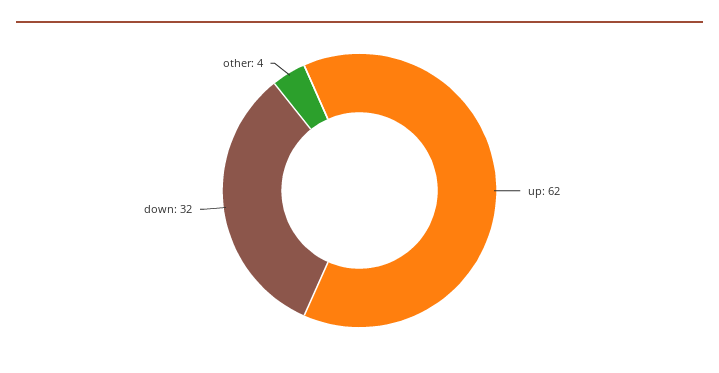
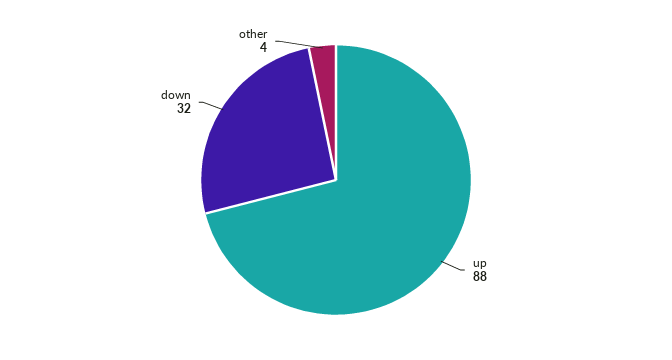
up: 62 -> 88

